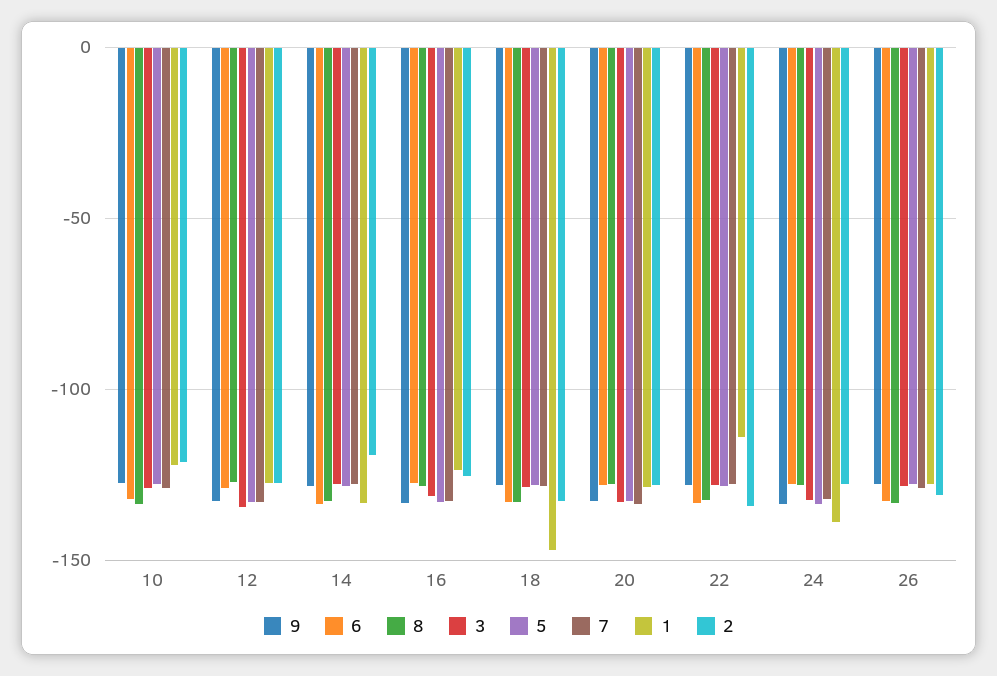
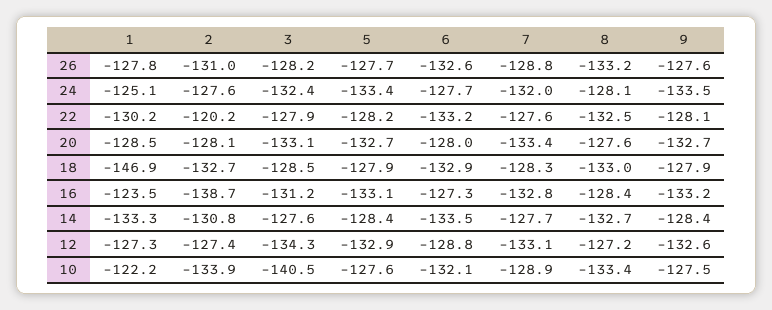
3, 10: -130 -> -140.5
2, 10: -120 -> -133.9
2, 14: -120 -> -130.8
2, 16: -125 -> -138.7
1, 22: -115 -> -130.2
2, 22: -135 -> -120.2
1, 24: -140 -> -125.1

